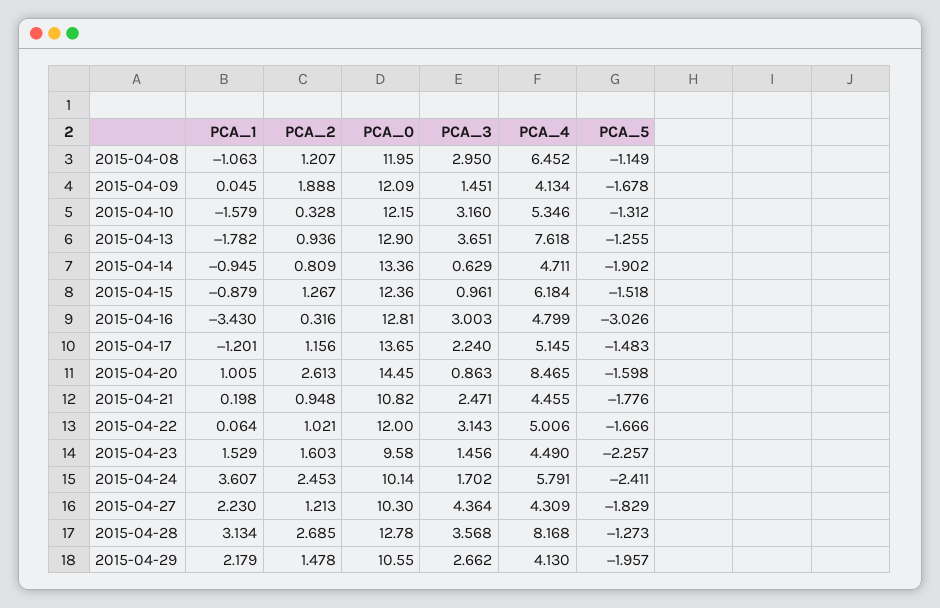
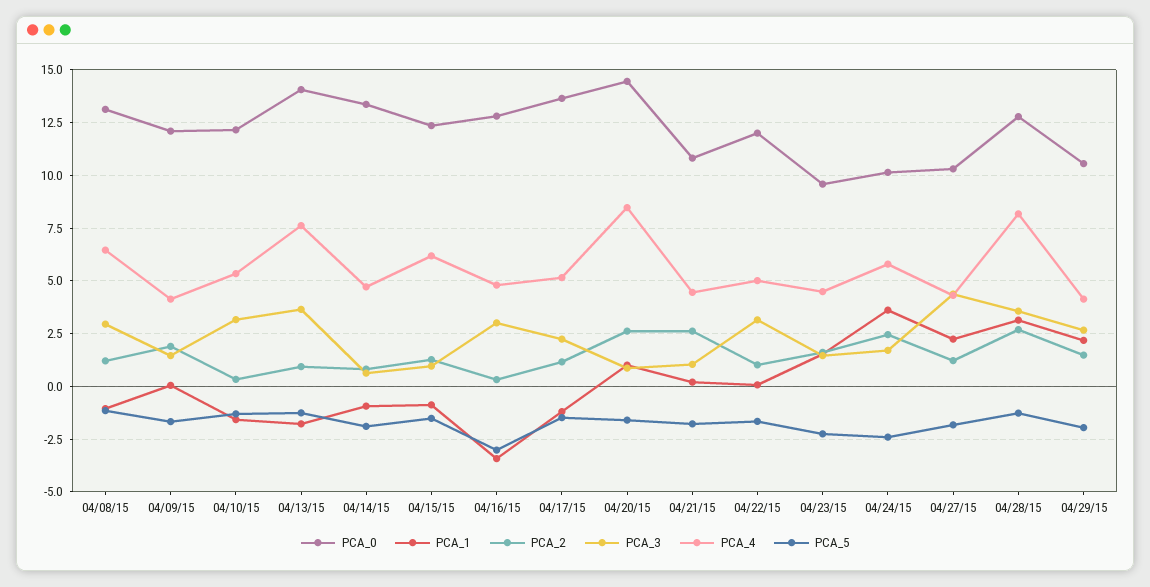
PCA_0, 2015-04-08: 11.95 -> 13
PCA_0, 2015-04-13: 12.9 -> 14
PCA_2, 2015-04-21: 0.948 -> 2.5
PCA_3, 2015-04-21: 2.471 -> 1

